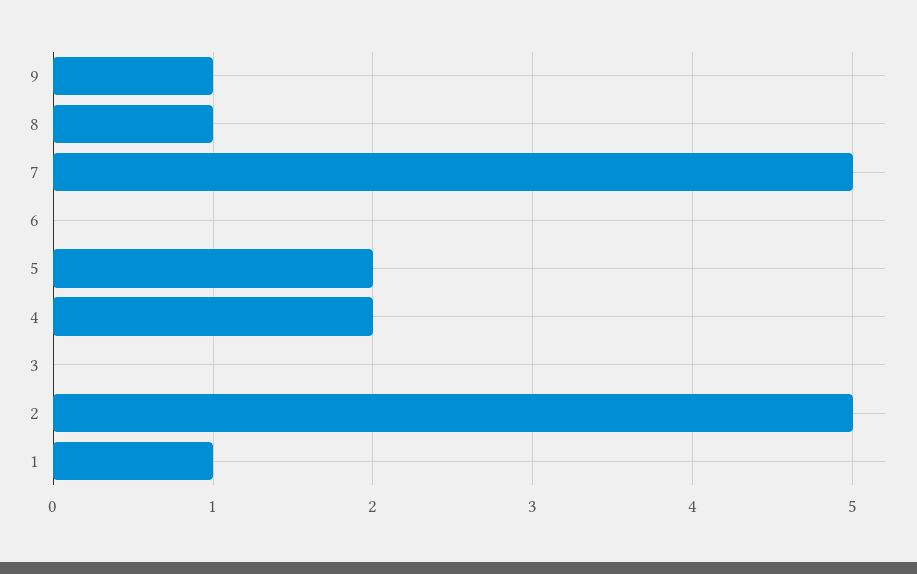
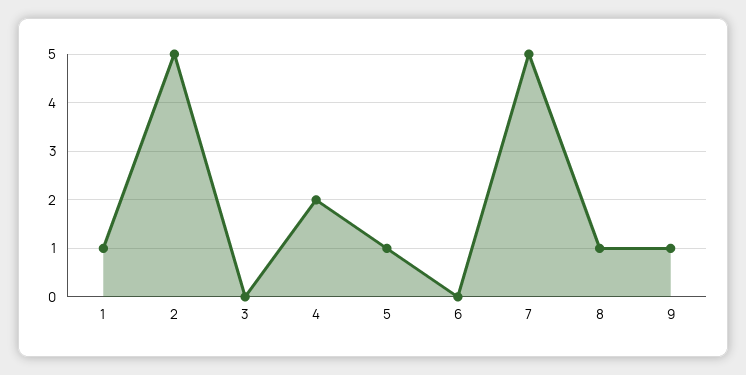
5: 2 -> 1

